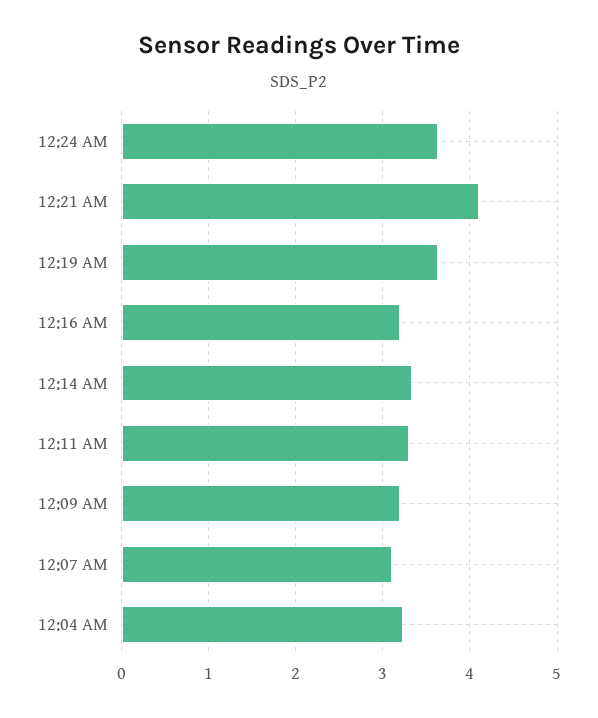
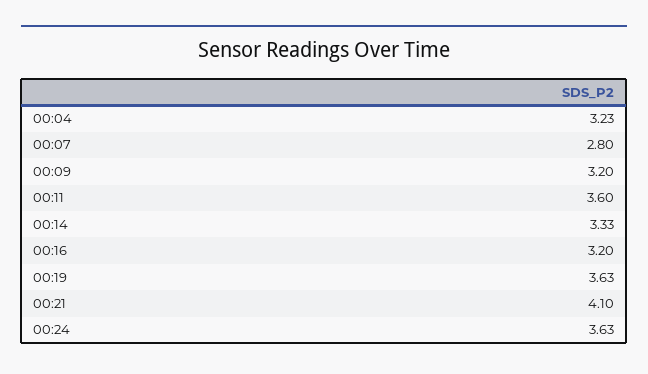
12:11 AM: 3.3 -> 3.6
12:07 AM: 3.1 -> 2.8

